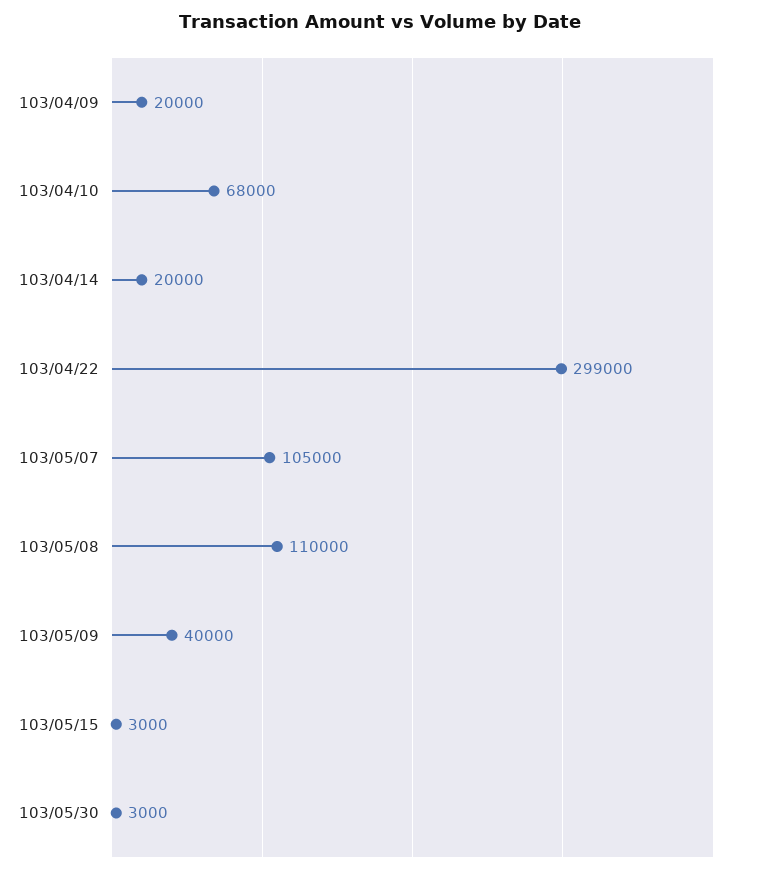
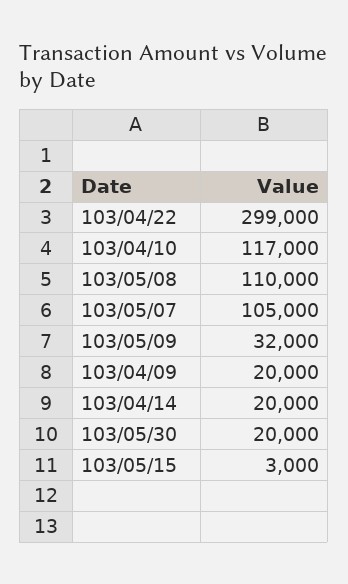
103/04/10: 68000 -> 117000
103/05/09: 40000 -> 32000
103/05/30: 3000 -> 20000

